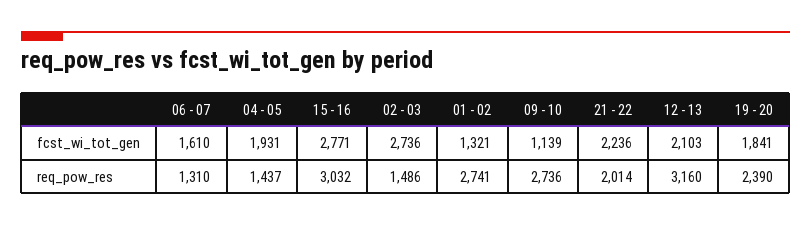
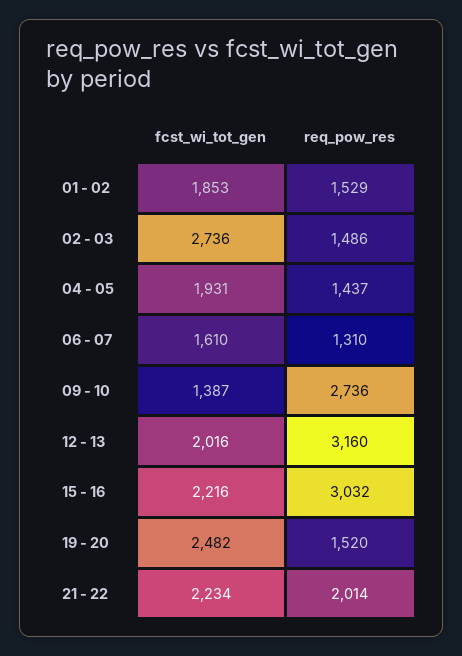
15 - 16, fcst_wi_tot_gen: 2771 -> 2216
01 - 02, fcst_wi_tot_gen: 1321 -> 1853
09 - 10, fcst_wi_tot_gen: 1139 -> 1387
21 - 22, fcst_wi_tot_gen: 2236 -> 2234
12 - 13, fcst_wi_tot_gen: 2103 -> 2016
19 - 20, fcst_wi_tot_gen: 1841 -> 2482
01 - 02, req_pow_res: 2741 -> 1529
19 - 20, req_pow_res: 2390 -> 1520

